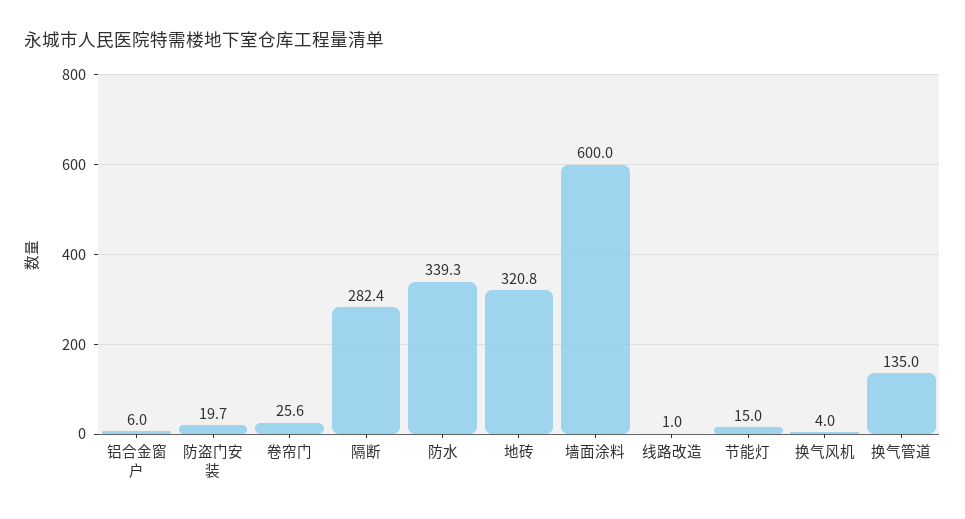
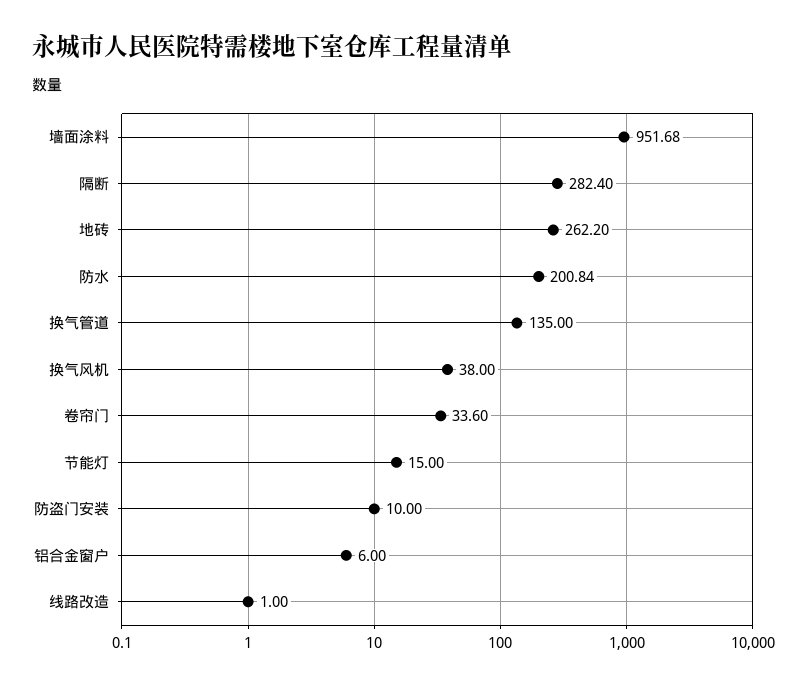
防盗门安装: 19.7 -> 10
卷帘门: 25.6 -> 33.6
防水: 339.3 -> 200.84
地砖: 320.8 -> 262.2
墙面涂料: 600 -> 951.68
换气风机: 4 -> 38

